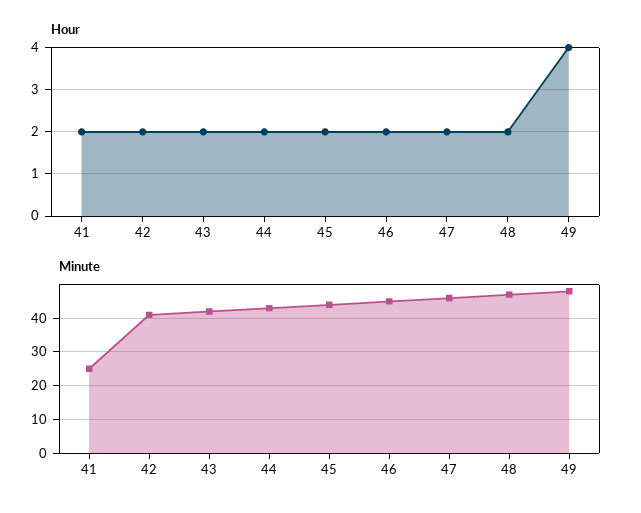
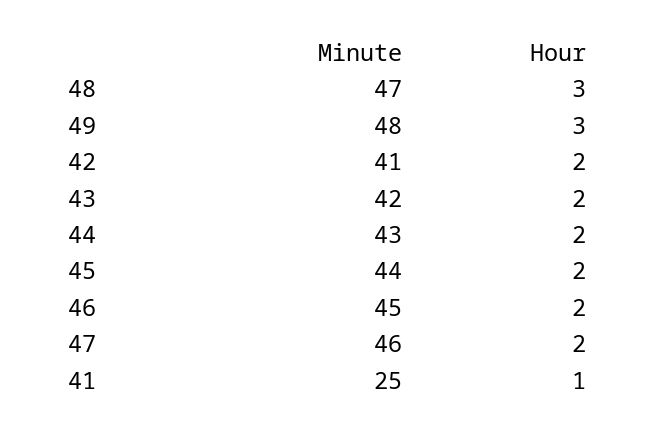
Hour, 41: 2 -> 1
Hour, 48: 2 -> 3
Hour, 49: 4 -> 3

